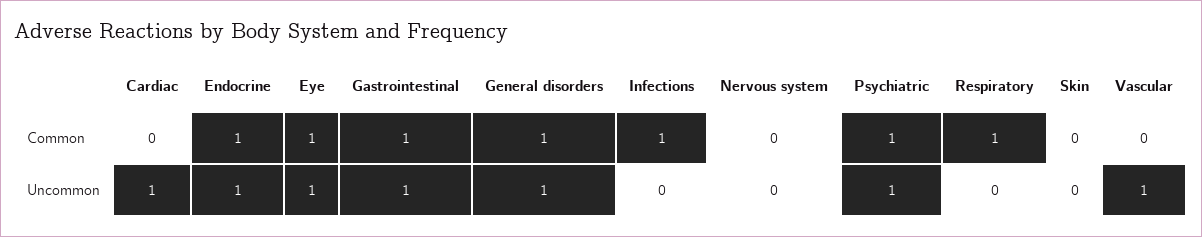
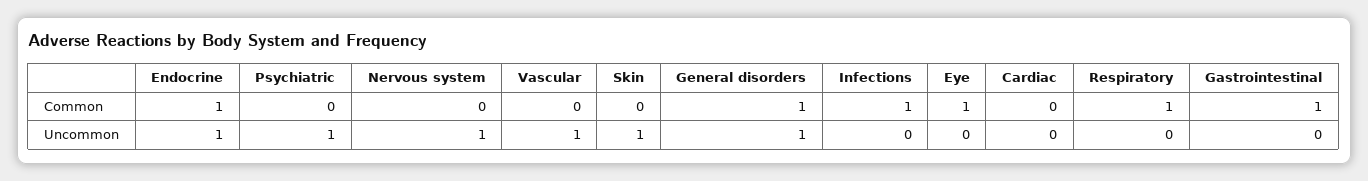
Psychiatric, Common: 1 -> 0
Cardiac, Uncommon: 1 -> 0
Eye, Uncommon: 1 -> 0
Gastrointestinal, Uncommon: 1 -> 0
Nervous system, Uncommon: 0 -> 1
Skin, Uncommon: 0 -> 1

